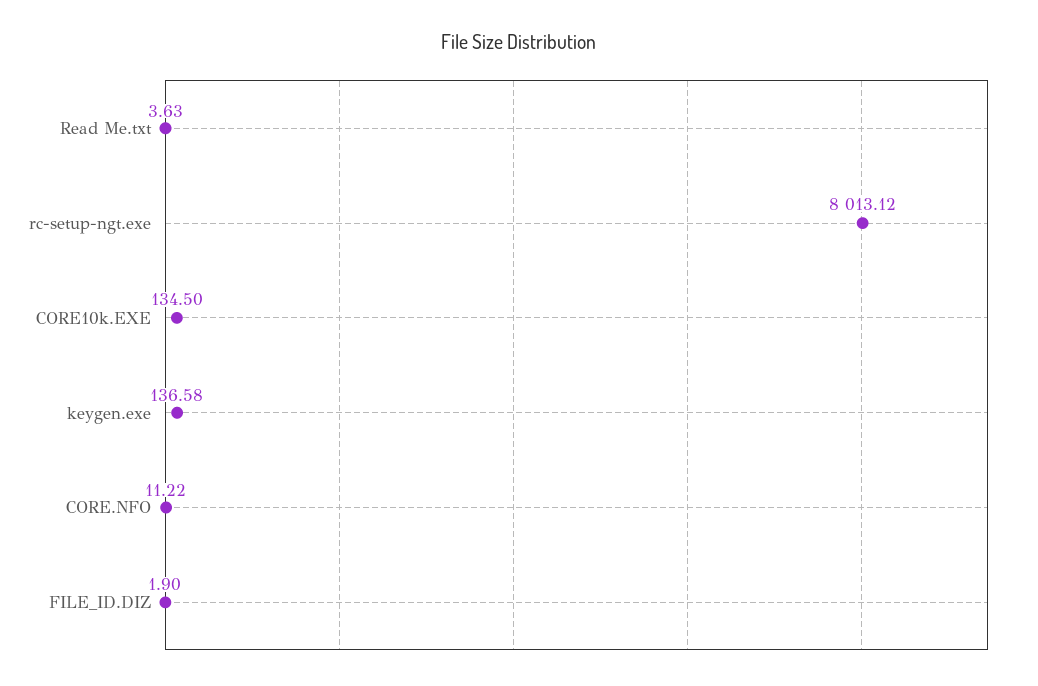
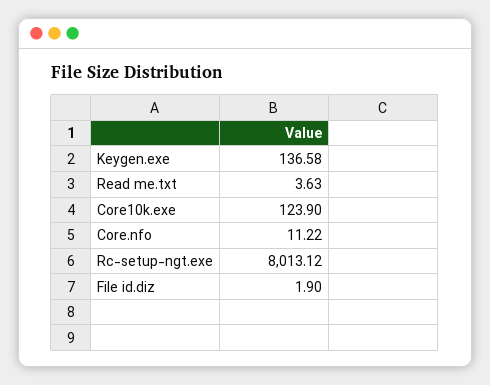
CORE10k.EXE: 134.5 -> 123.9

